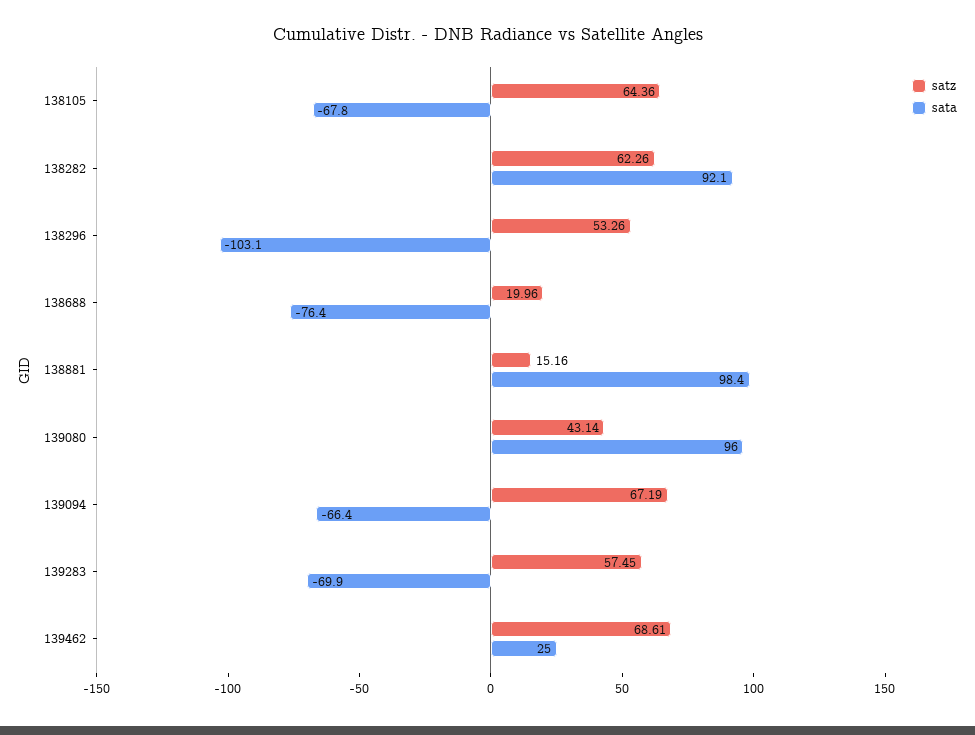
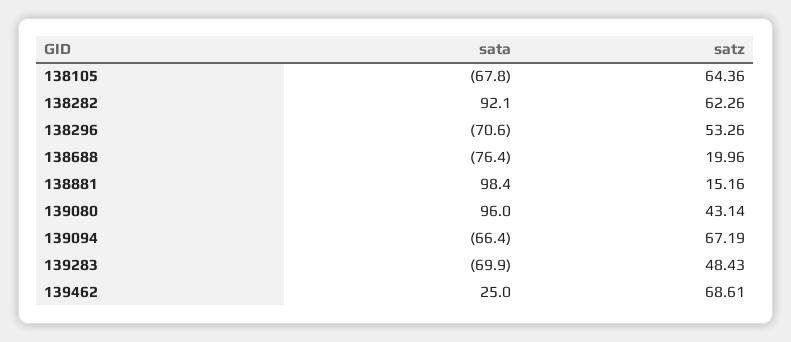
sata, 138296: -103.1 -> -70.6
satz, 139283: 57.45 -> 48.43

